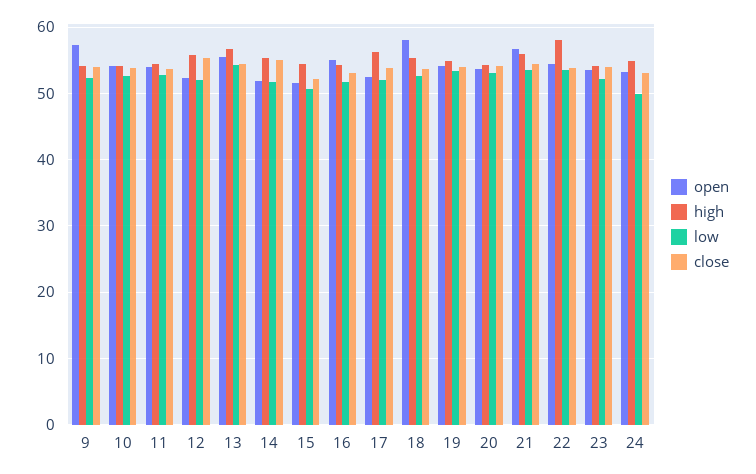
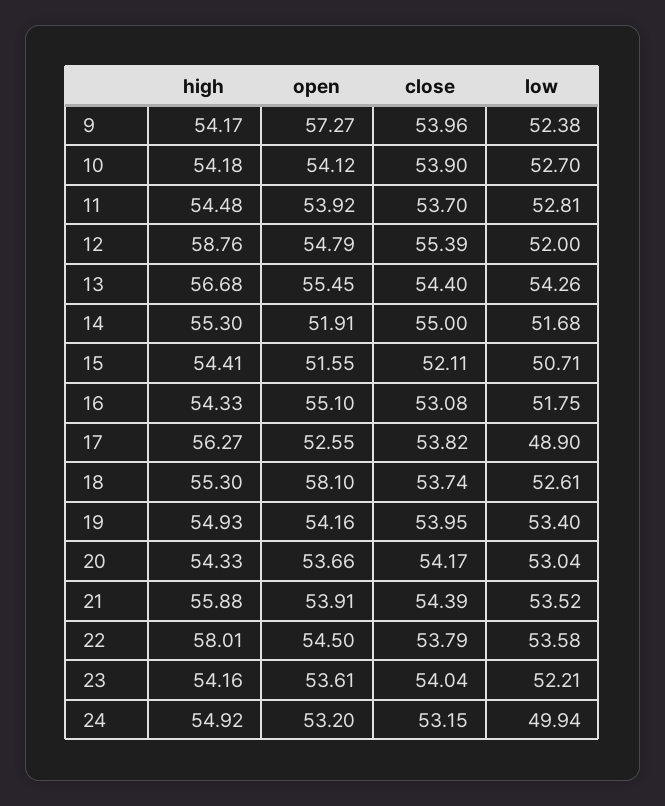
open, 12: 52 -> 54.79
high, 12: 56 -> 58.76
low, 17: 52 -> 48.9
open, 21: 57 -> 53.91

